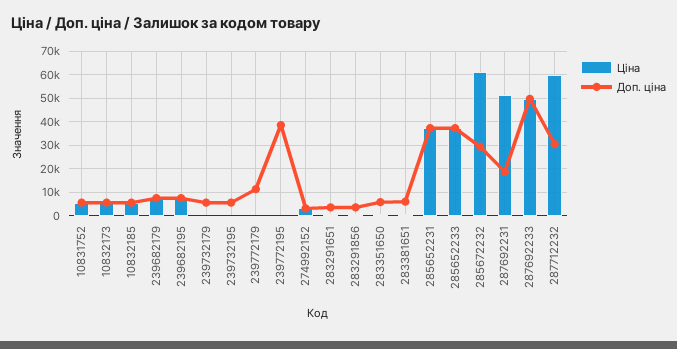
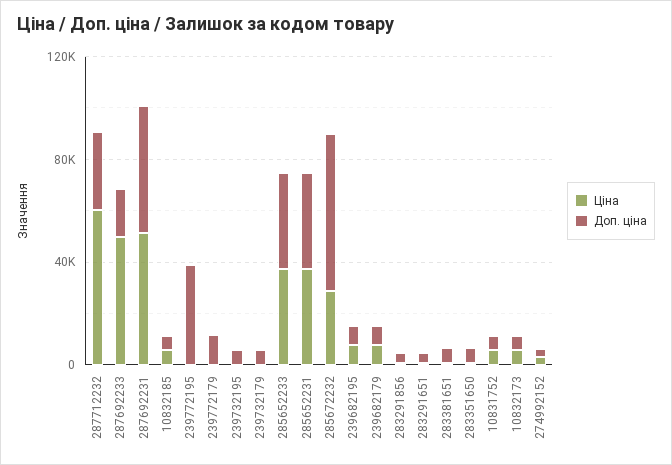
Ціна, 285672232: 60000 -> 30000
Доп. ціна, 285672232: 30000 -> 60000
Доп. ціна, 287692231: 20000 -> 50000
Доп. ціна, 287692233: 50000 -> 20000

